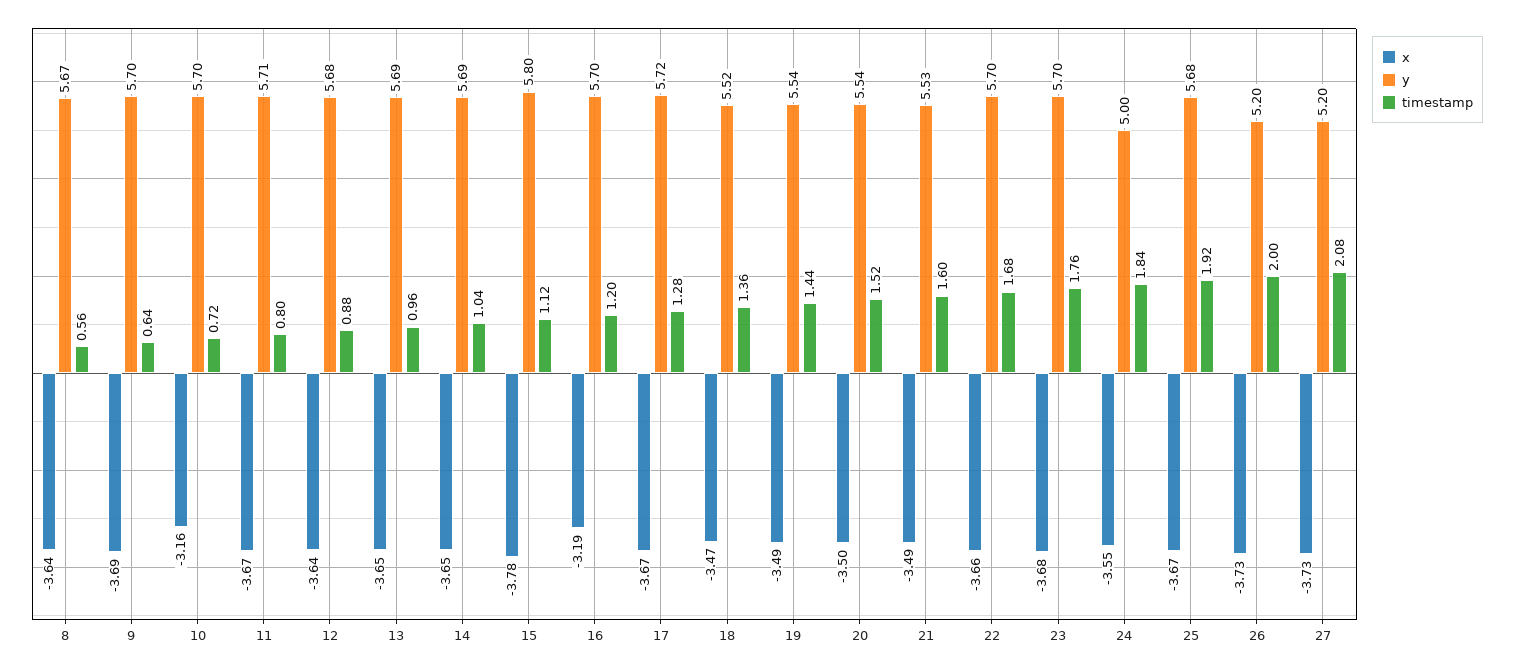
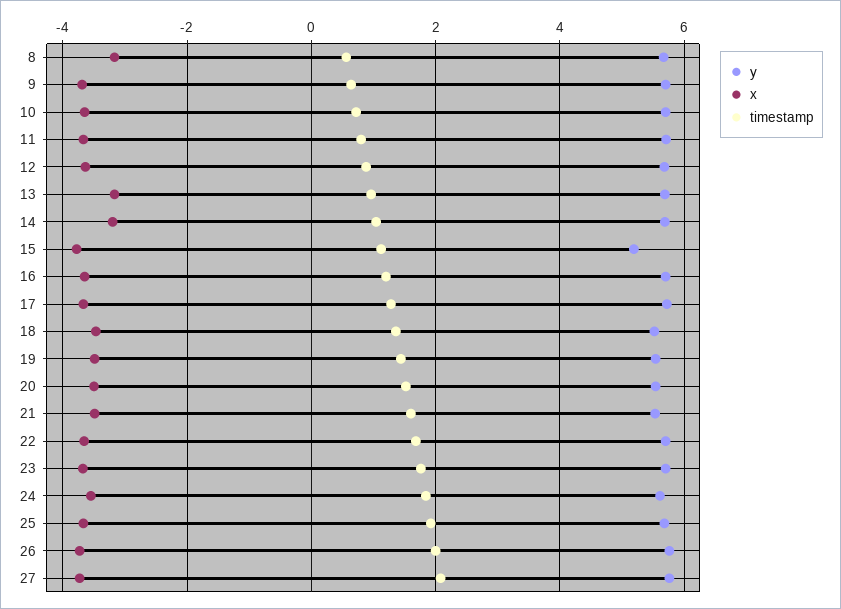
x, 8: -3.64 -> -3.2
x, 10: -3.16 -> -3.6
x, 13: -3.65 -> -3.2
x, 14: -3.65 -> -3.2
y, 15: 5.8 -> 5.2
x, 16: -3.19 -> -3.6
y, 24: 5 -> 5.6
y, 26: 5.2 -> 5.8
y, 27: 5.2 -> 5.8

